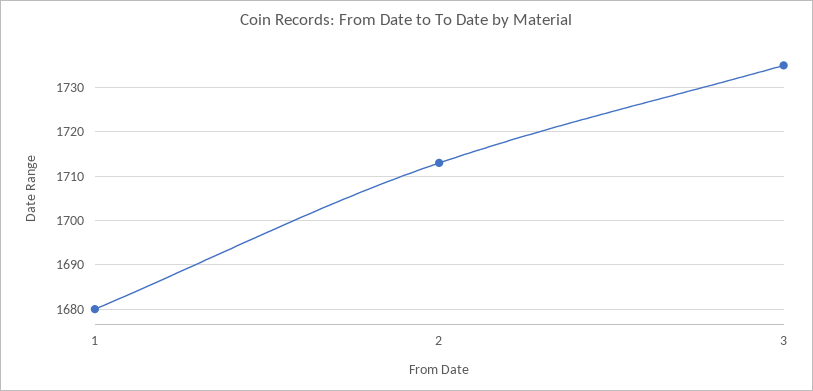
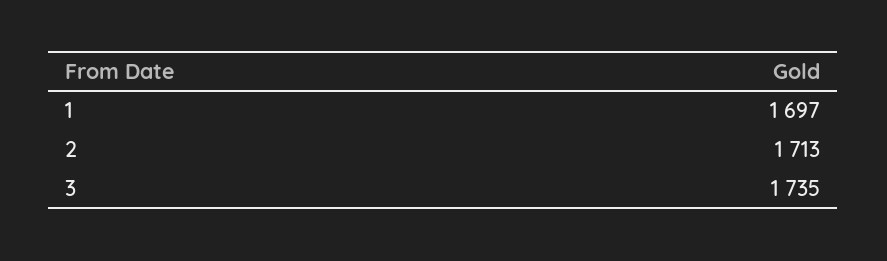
1: 1680 -> 1697

